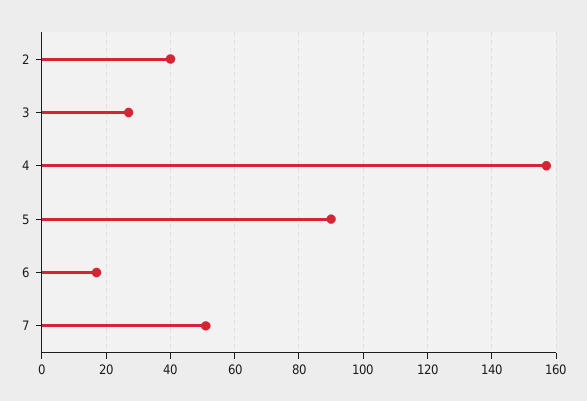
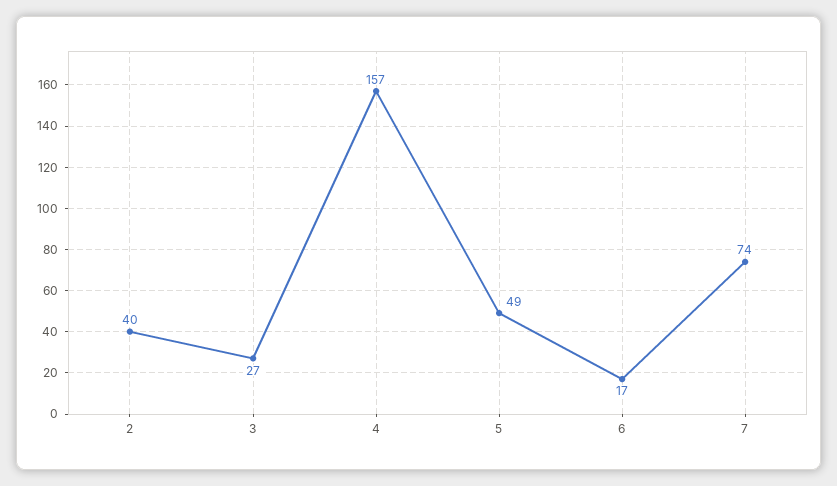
5: 90 -> 49
7: 50 -> 74

